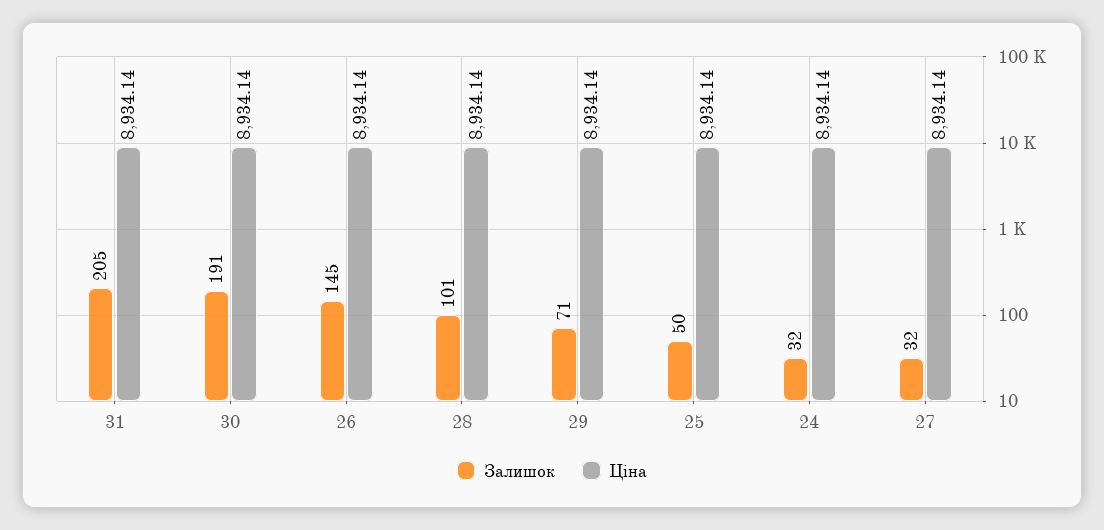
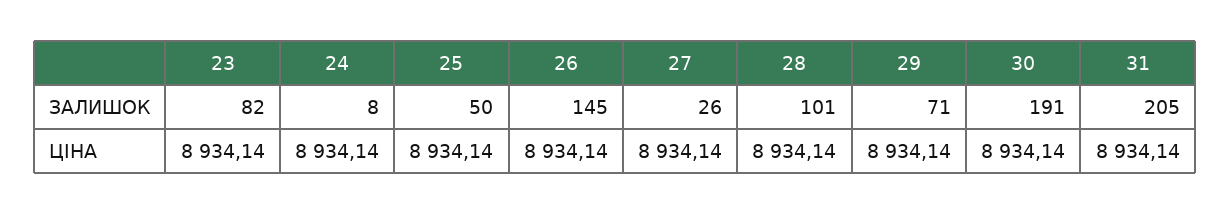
Залишок, 24: 32 -> 8
Залишок, 27: 32 -> 26
Залишок, 23: none -> 82
Ціна, 23: none -> 8934.14

